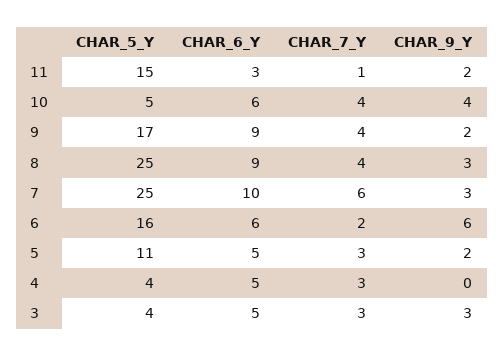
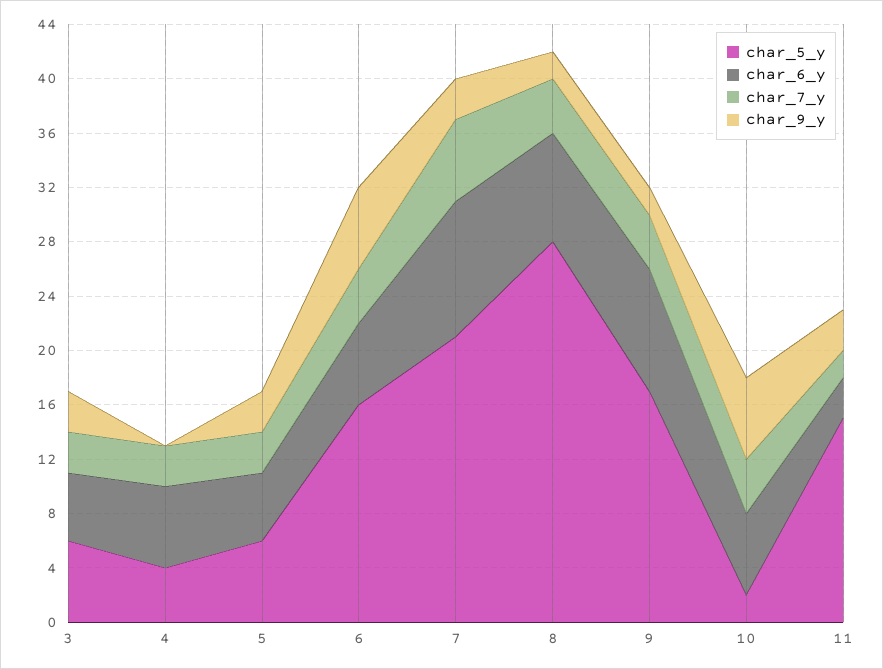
CHAR_7_Y, 11: 1 -> 2
CHAR_9_Y, 11: 2 -> 3
CHAR_5_Y, 10: 5 -> 2
CHAR_9_Y, 10: 4 -> 6
CHAR_5_Y, 8: 25 -> 28
CHAR_6_Y, 8: 9 -> 8
CHAR_9_Y, 8: 3 -> 2
CHAR_5_Y, 7: 25 -> 21
CHAR_7_Y, 6: 2 -> 4
CHAR_5_Y, 5: 11 -> 6
CHAR_9_Y, 5: 2 -> 3
CHAR_6_Y, 4: 5 -> 6
CHAR_5_Y, 3: 4 -> 6

